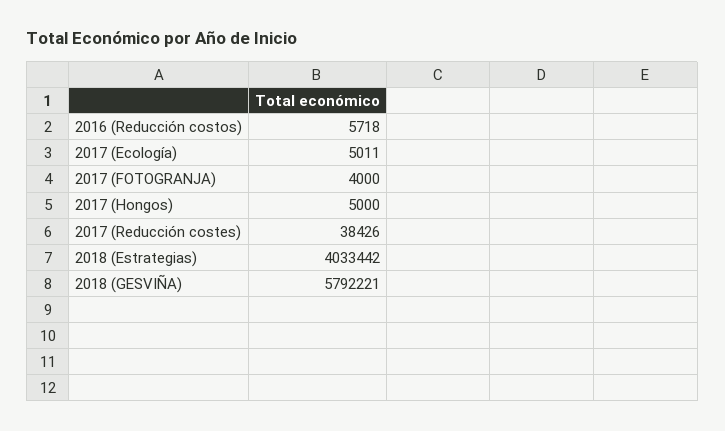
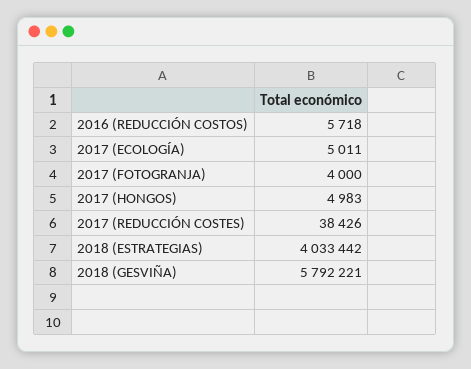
2017 (Hongos): 5000 -> 4983

